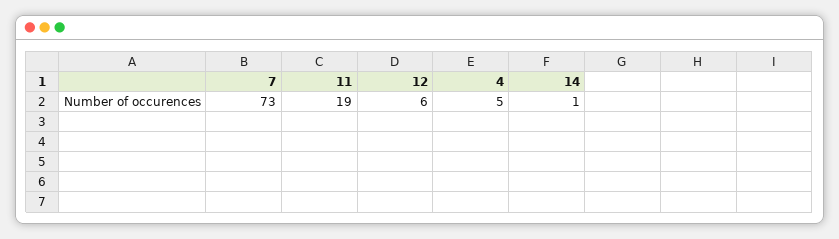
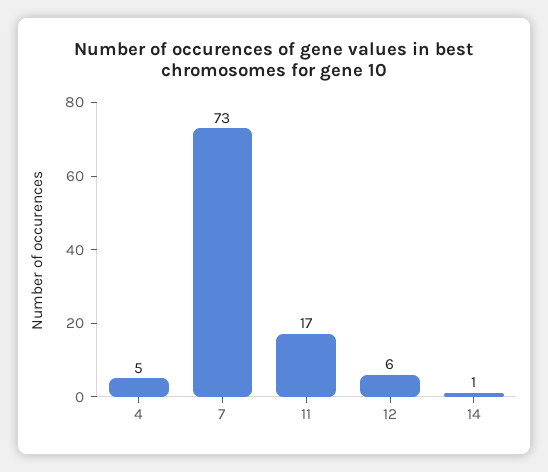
11: 19 -> 17

